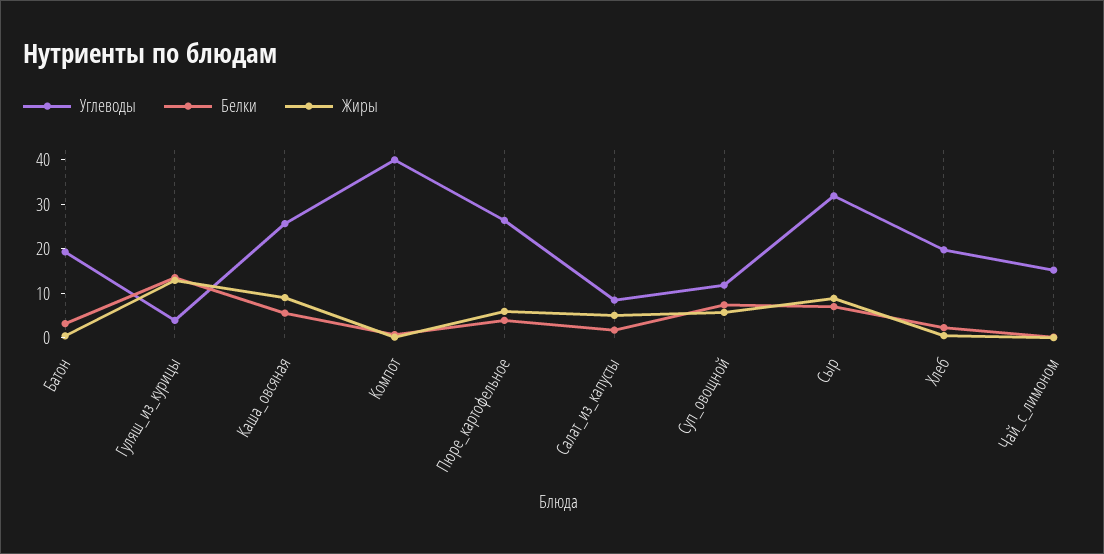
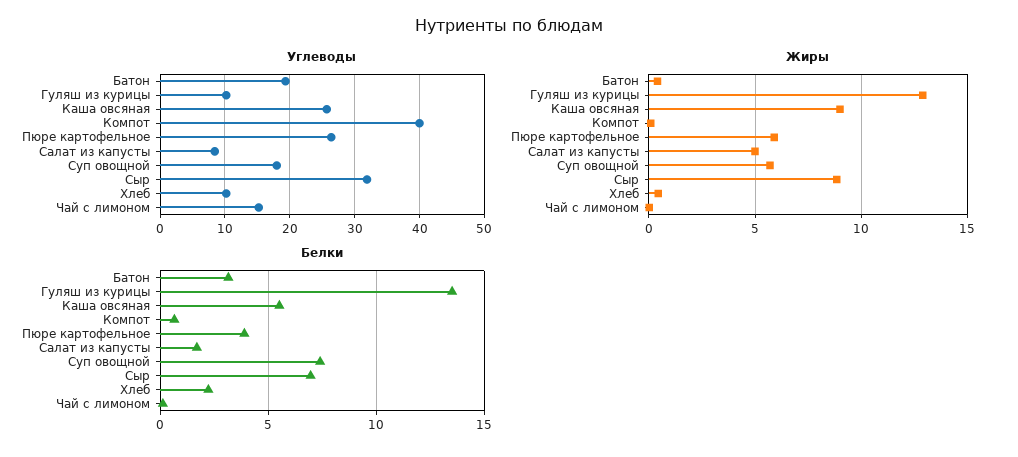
Углеводы, Гуляш_из_курицы: 4 -> 10
Углеводы, Суп_овощной: 12 -> 18
Углеводы, Хлеб: 20 -> 10

